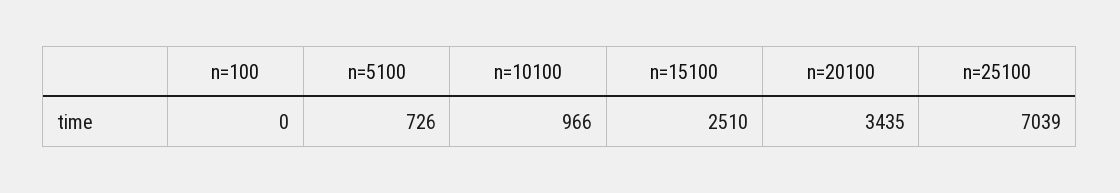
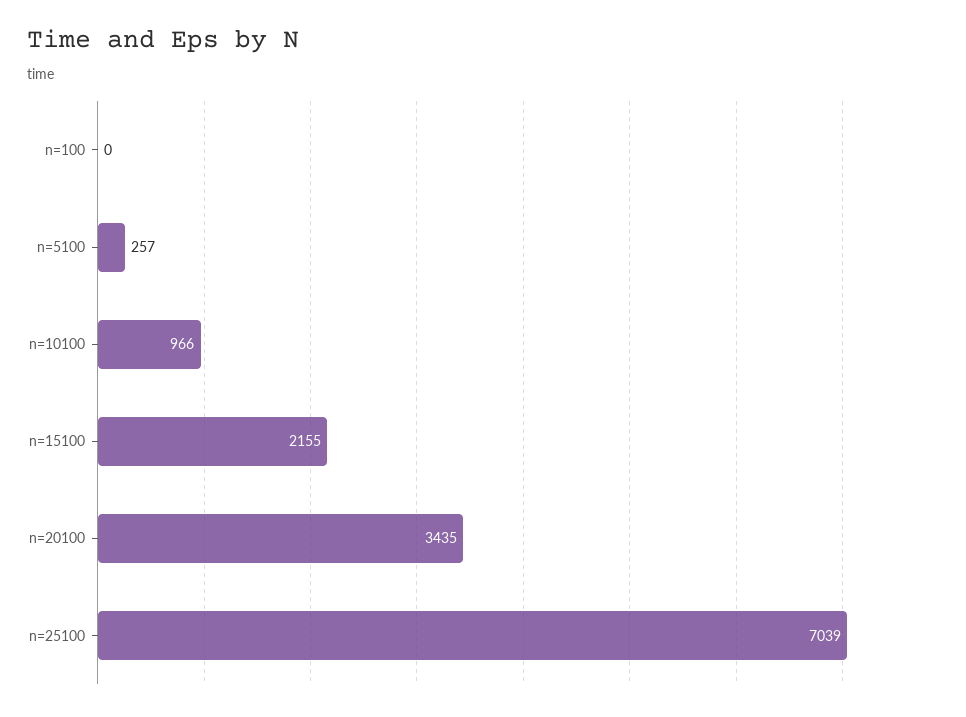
n=5100: 726 -> 257
n=15100: 2510 -> 2155

